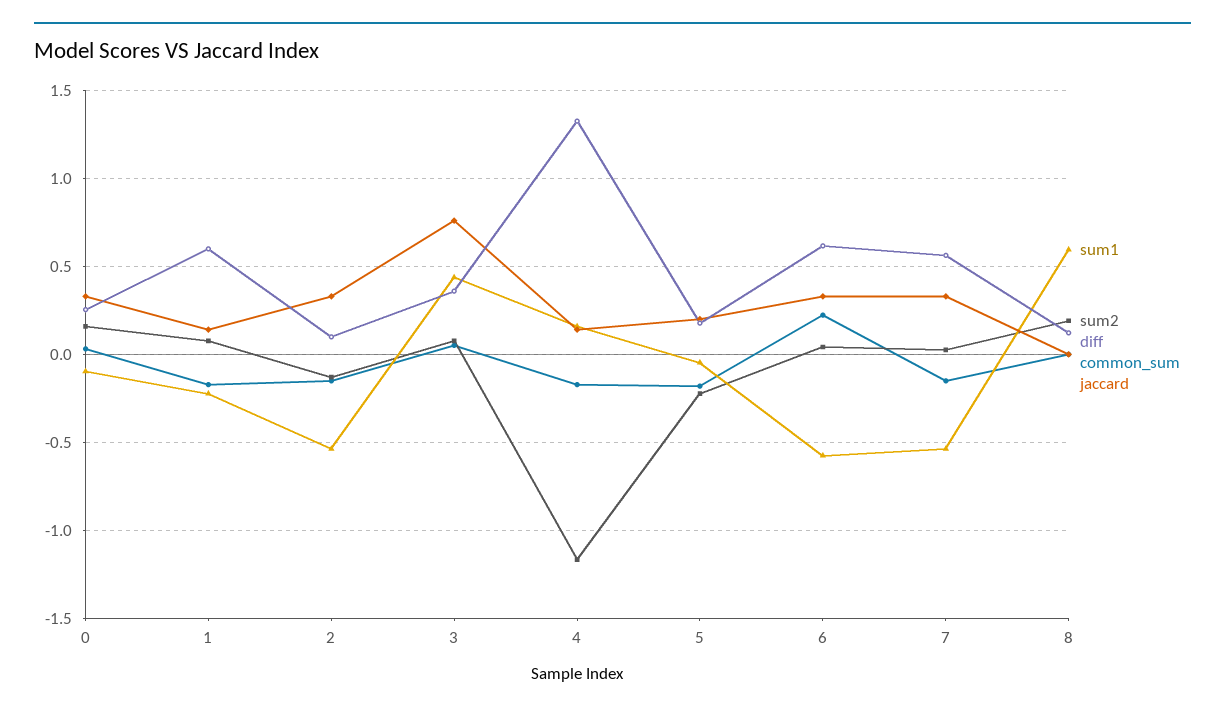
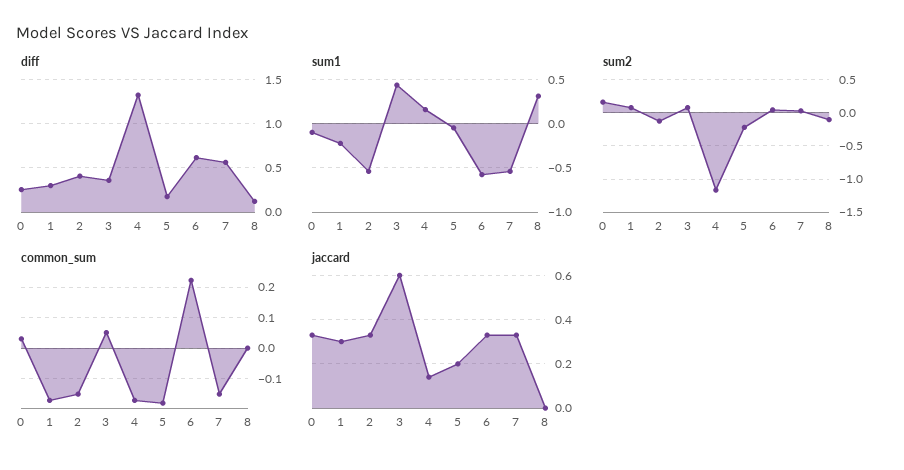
diff, 1: 0.6 -> 0.3
jaccard, 1: 0.15 -> 0.3
diff, 2: 0.1 -> 0.4
jaccard, 3: 0.75 -> 0.6
sum1, 8: 0.6 -> 0.3
sum2, 8: 0.2 -> -0.1

